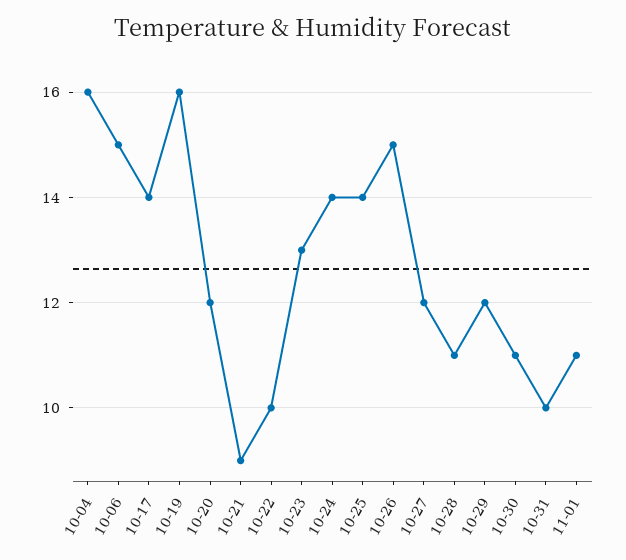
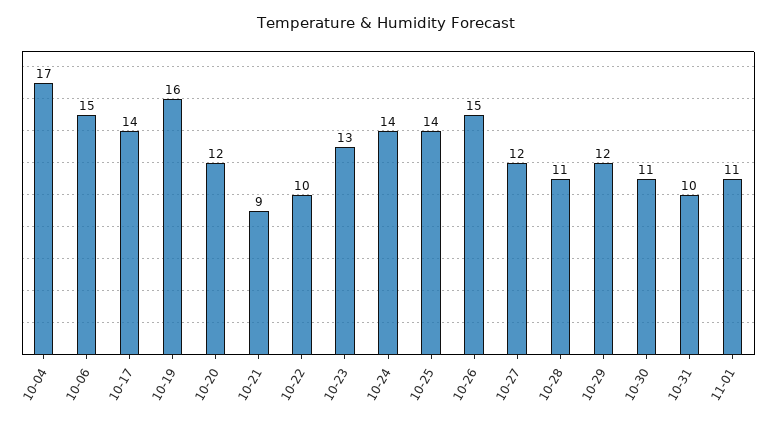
10-04: 16 -> 17

